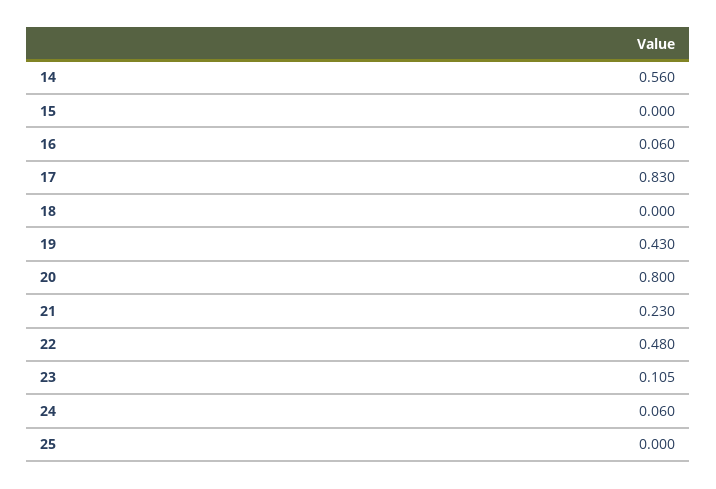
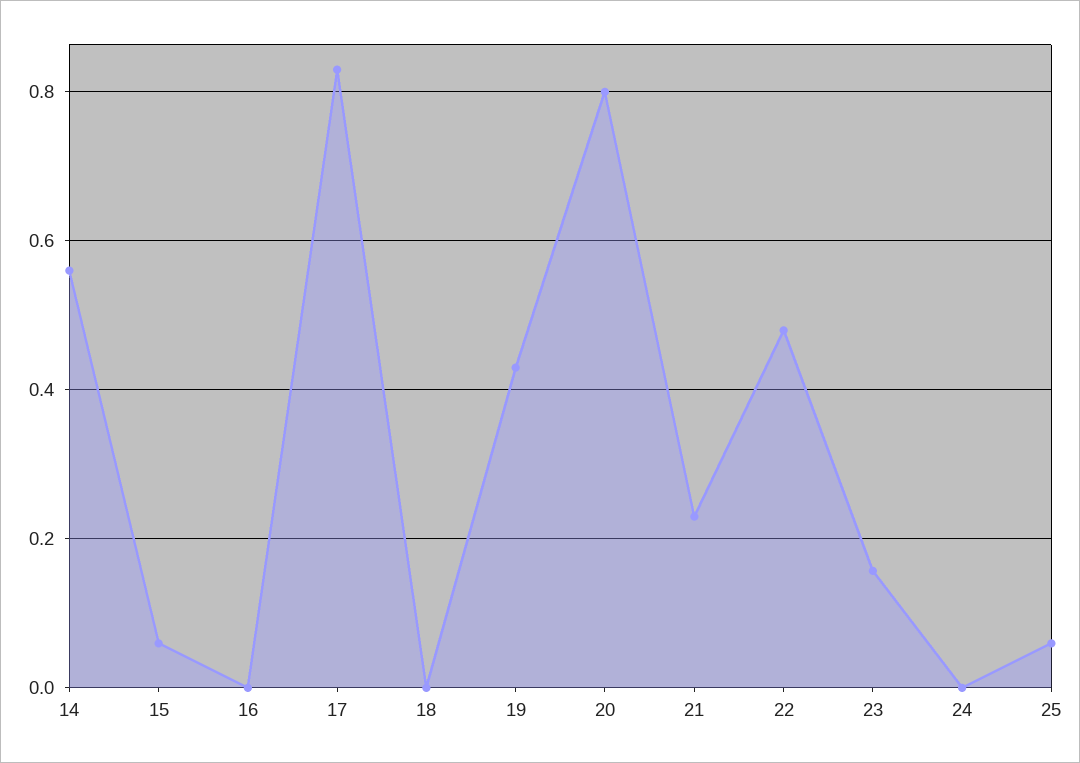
15: 0 -> 0.06
16: 0.06 -> 0
23: 0.105 -> 0.16
24: 0.06 -> 0
25: 0 -> 0.06

